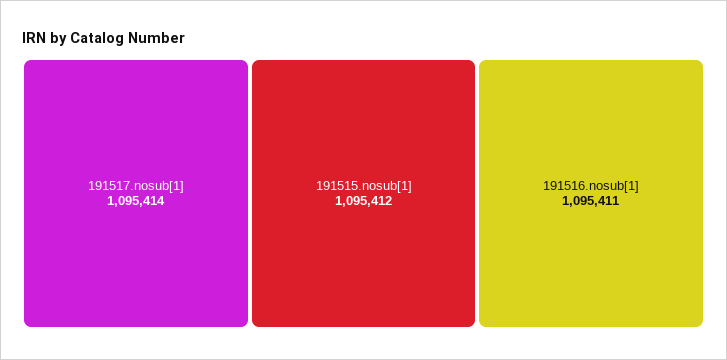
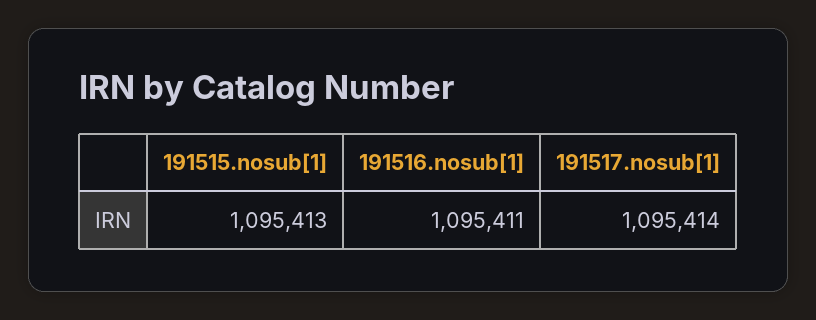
191515.nosub[1]: 1095412 -> 1095413

